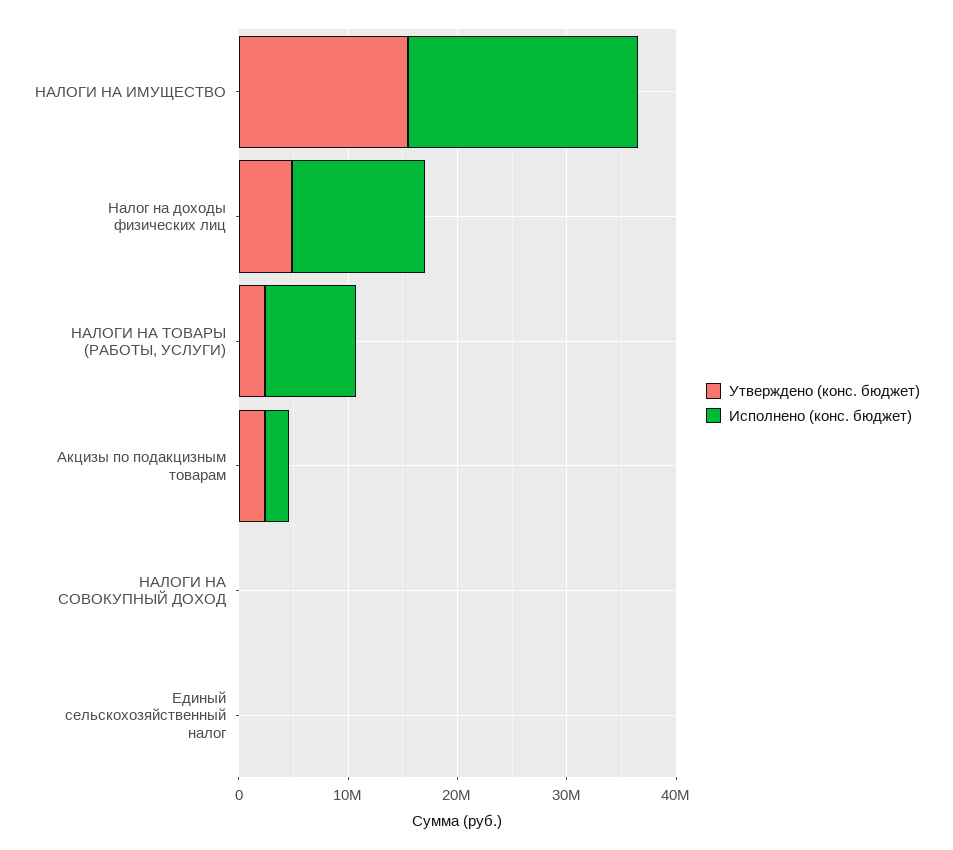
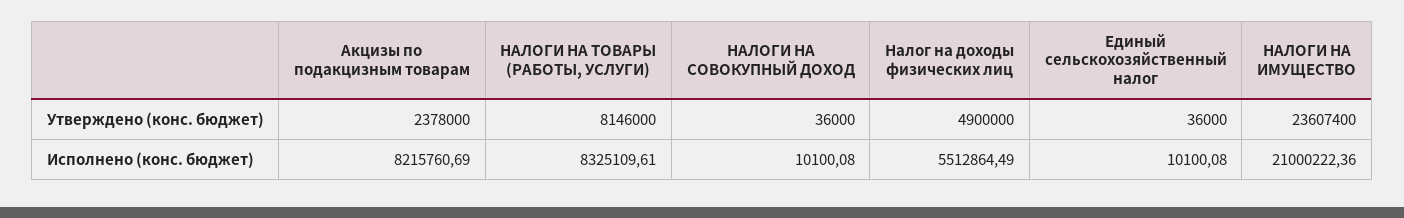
Утверждено (конс. бюджет), НАЛОГИ НА ИМУЩЕСТВО: 16000000 -> 23607400
Исполнено (конс. бюджет), Налог на доходы физических лиц: 12000000 -> 5512864.49
Утверждено (конс. бюджет), НАЛОГИ НА ТОВАРЫ (РАБОТЫ, УСЛУГИ): 2000000 -> 8146000
Исполнено (конс. бюджет), Акцизы по подакцизным товарам: 2000000 -> 8215760.69

